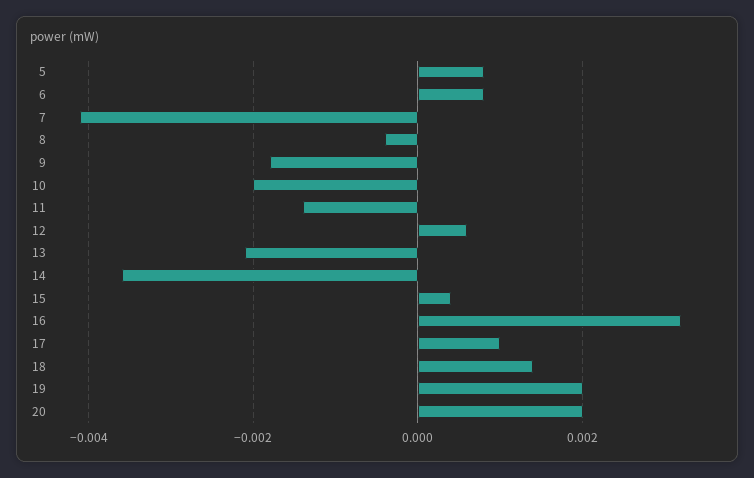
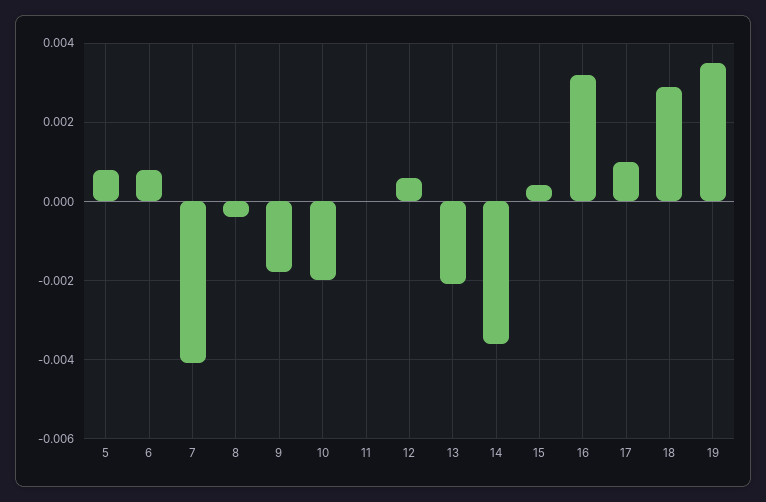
11: -0.0015 -> 0
18: 0.0015 -> 0.003
19: 0.002 -> 0.0035
20: 0.002 -> none

